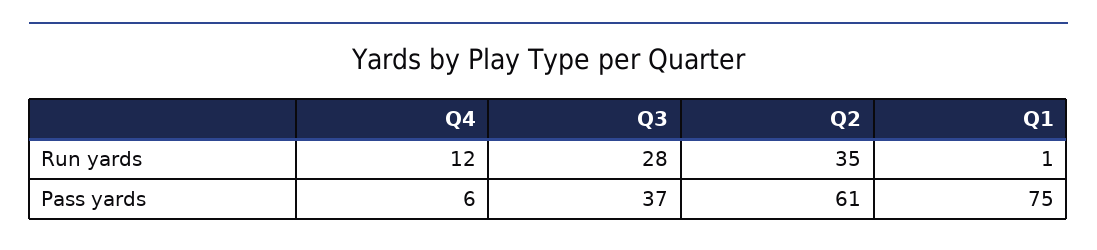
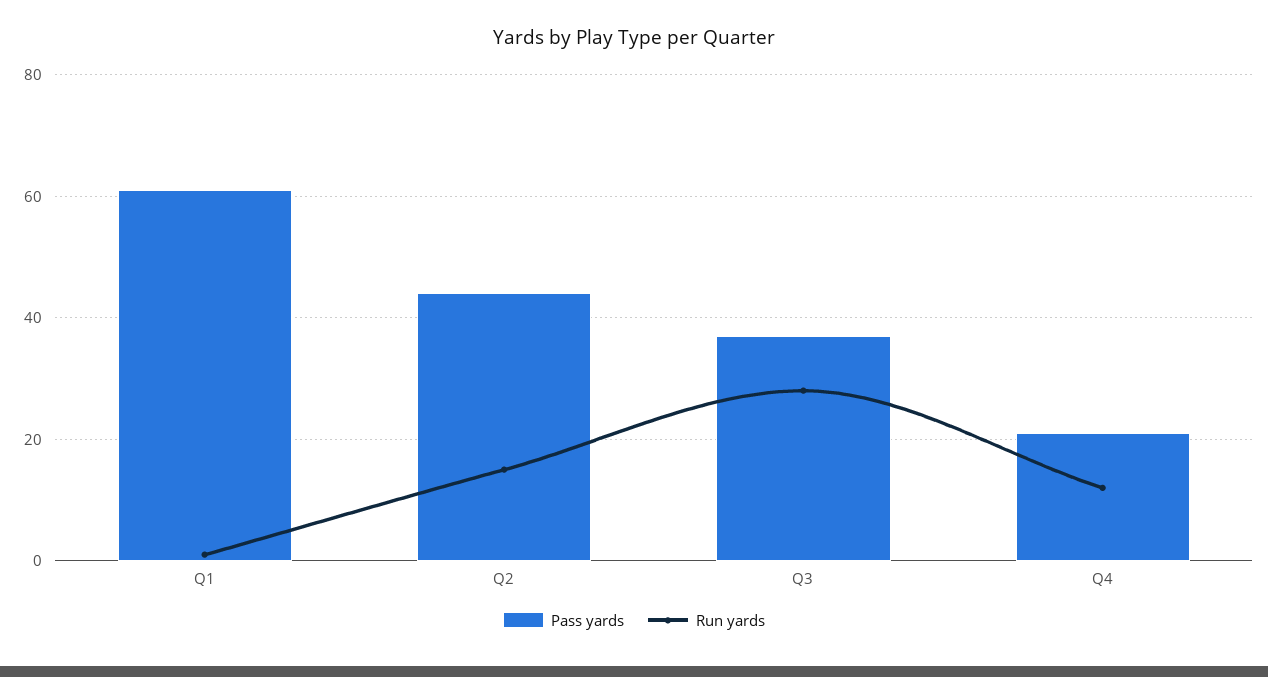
Run yards, Q2: 35 -> 15
Pass yards, Q4: 6 -> 20
Pass yards, Q2: 61 -> 45
Pass yards, Q1: 75 -> 60

